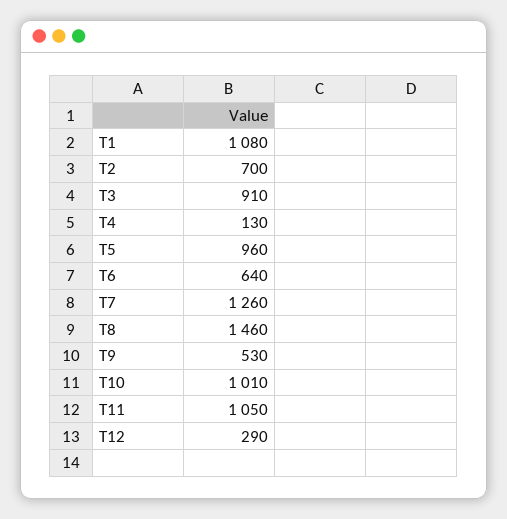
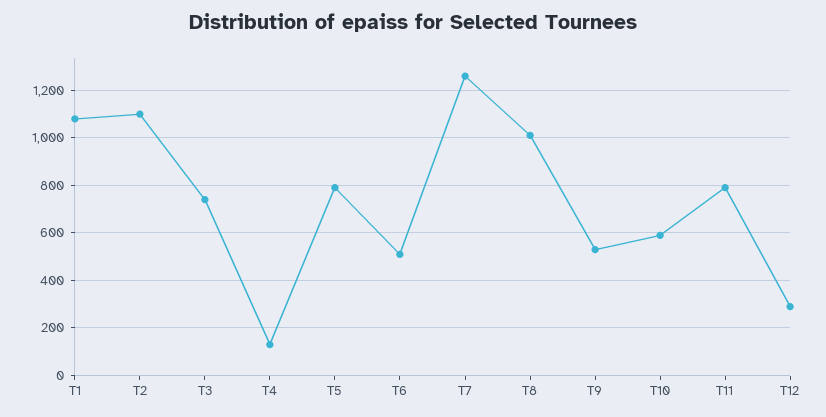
T2: 700 -> 1100
T3: 910 -> 750
T5: 960 -> 800
T6: 640 -> 500
T8: 1460 -> 1000
T10: 1010 -> 600
T11: 1050 -> 800

